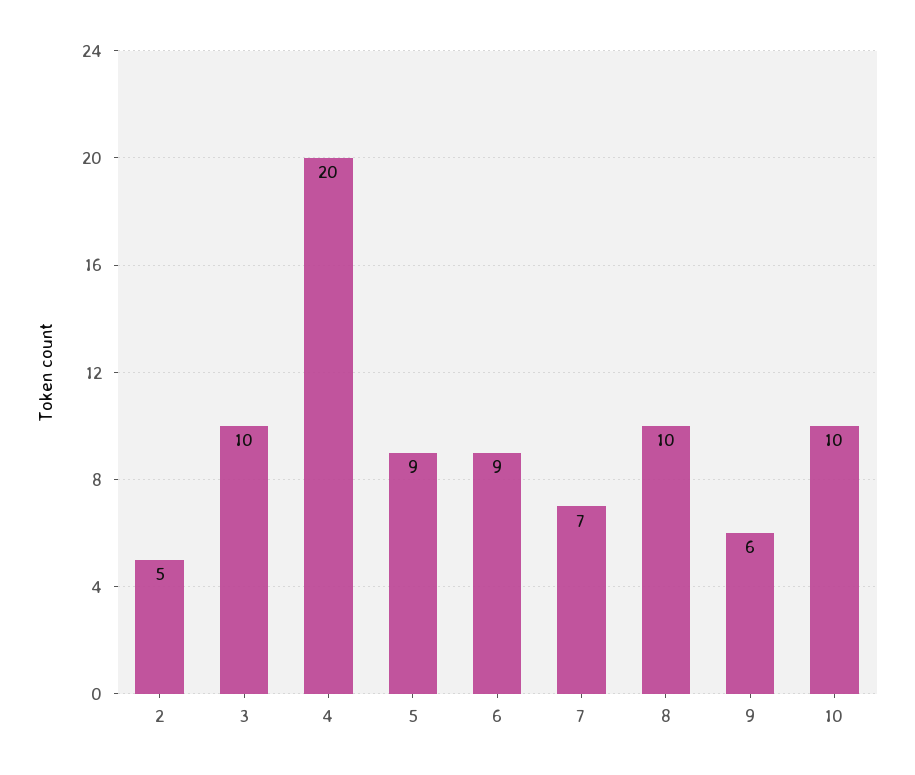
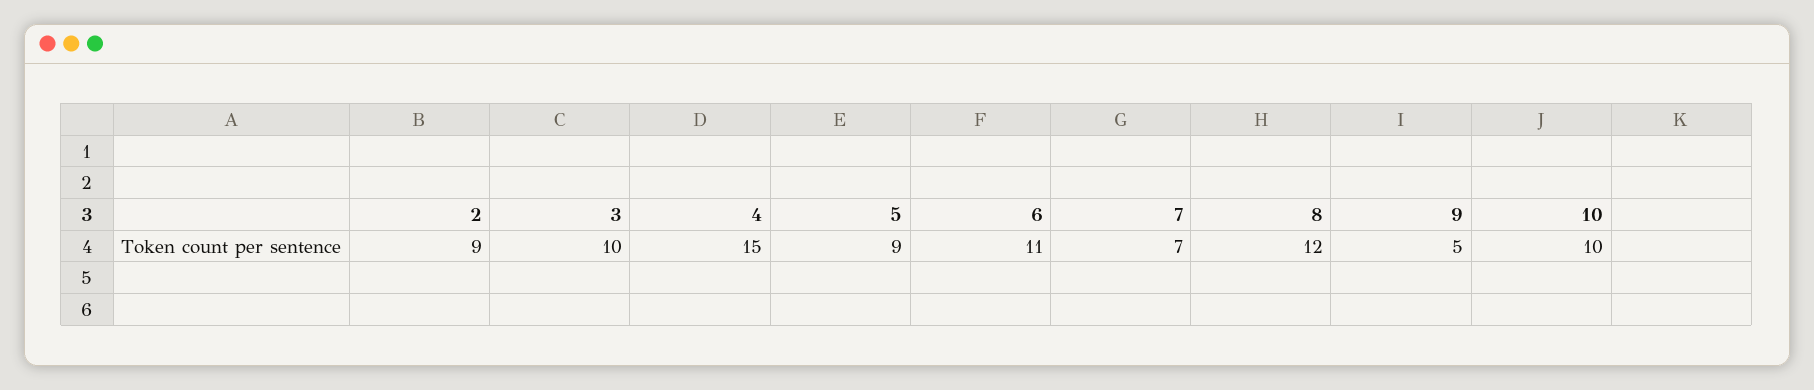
2: 5 -> 9
4: 20 -> 15
6: 9 -> 11
8: 10 -> 12
9: 6 -> 5

